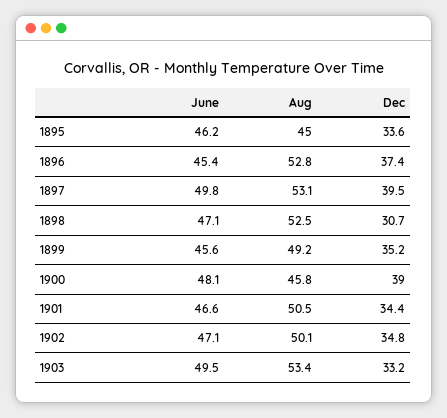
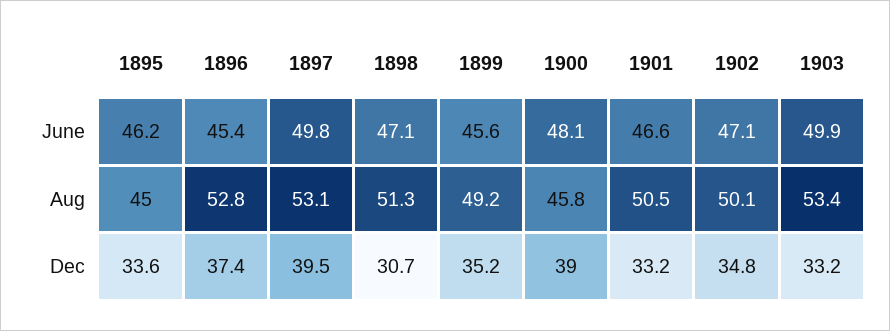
Aug, 1898: 52.5 -> 51.3
Dec, 1901: 34.4 -> 33.2
June, 1903: 49.5 -> 49.9

